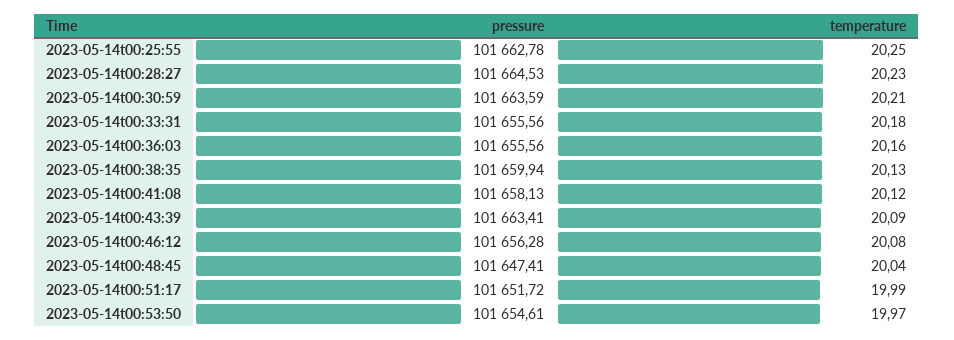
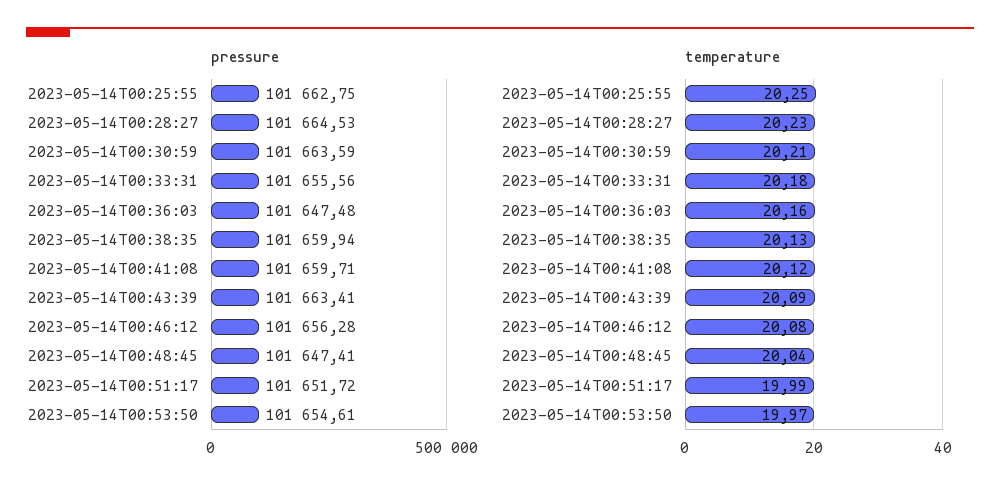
pressure, 2023-05-14t00:25:55: 101662.78 -> 101662.75
pressure, 2023-05-14t00:36:03: 101655.56 -> 101647.48
pressure, 2023-05-14t00:41:08: 101658.13 -> 101659.71

